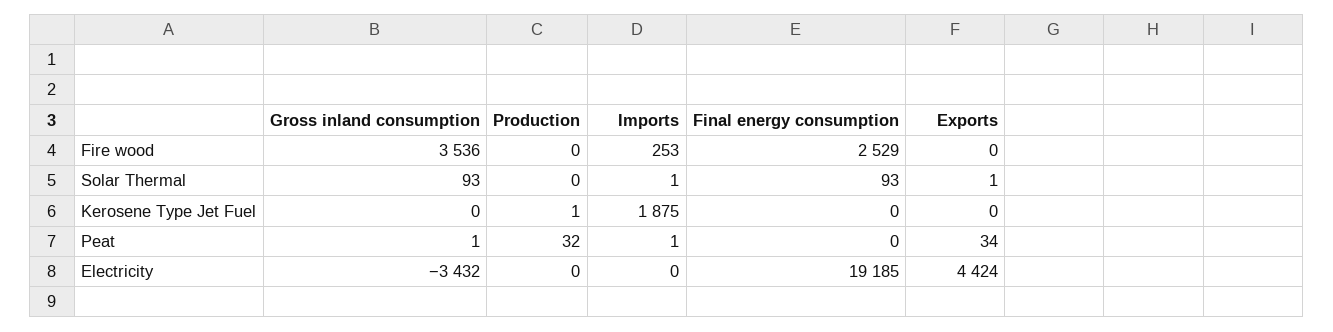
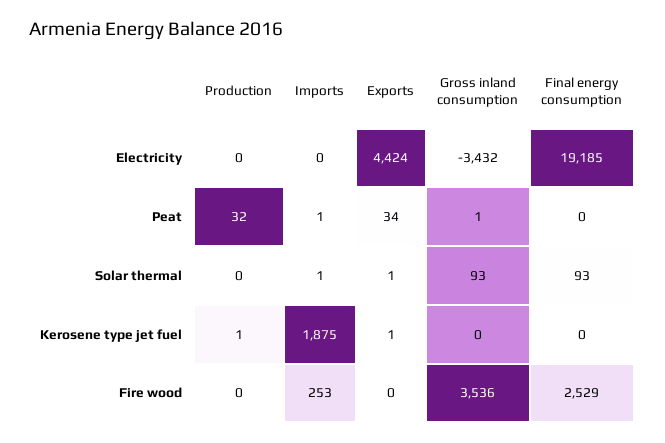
Exports, Kerosene Type Jet Fuel: 0 -> 1

